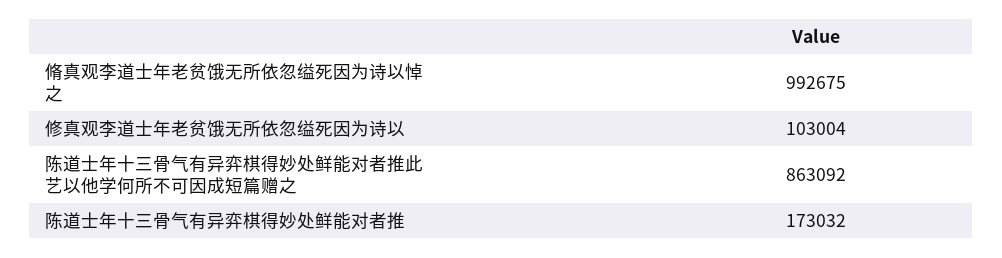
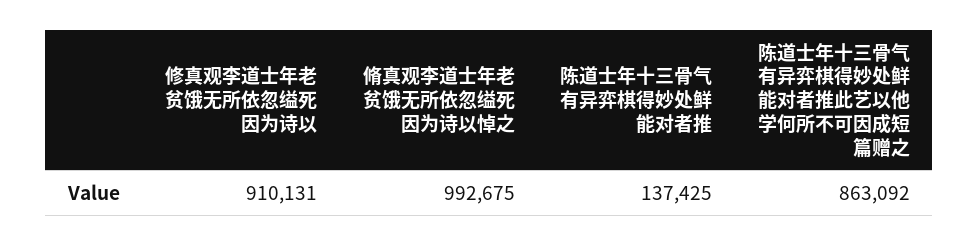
修真观李道士年老贫饿无所依忽缢死因为诗以: 103004 -> 910131
陈道士年十三骨气有异弈棋得妙处鲜能对者推: 173032 -> 137425

